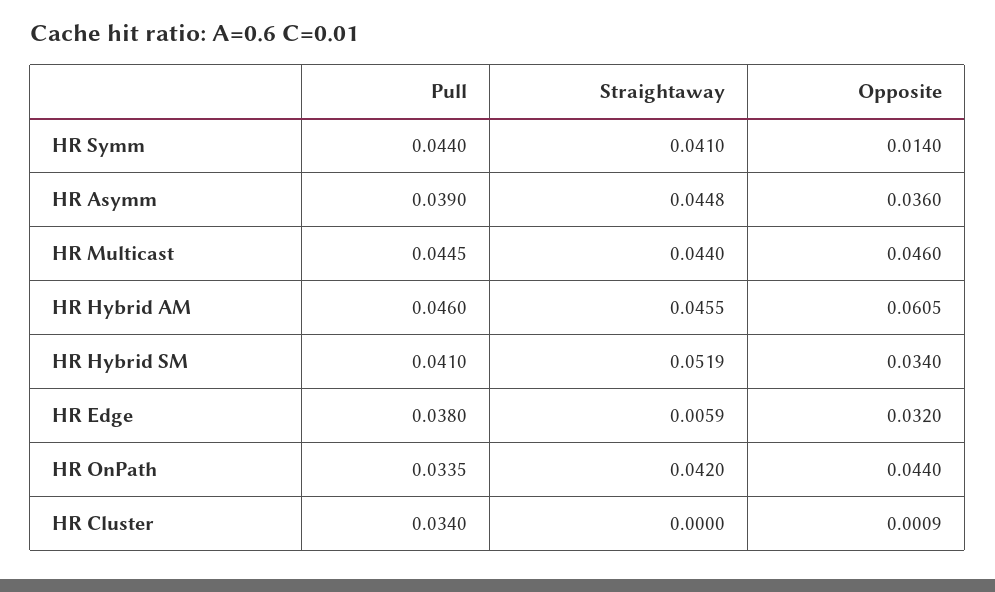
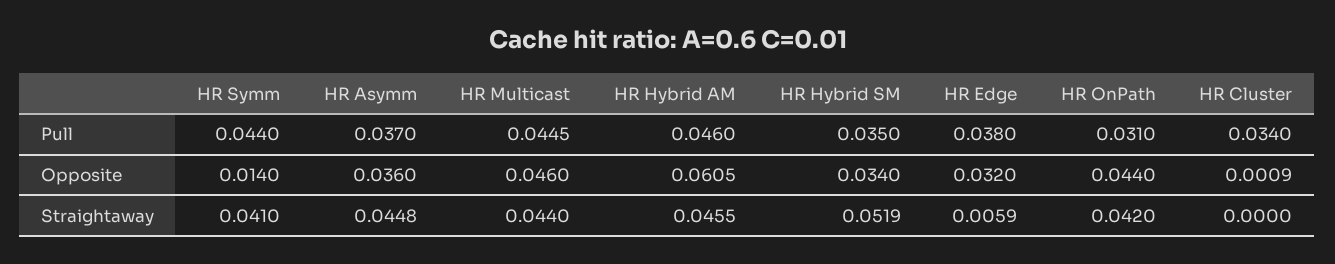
Pull, HR Asymm: 0.039 -> 0.037
Pull, HR Hybrid SM: 0.041 -> 0.035
Pull, HR OnPath: 0.0335 -> 0.031

